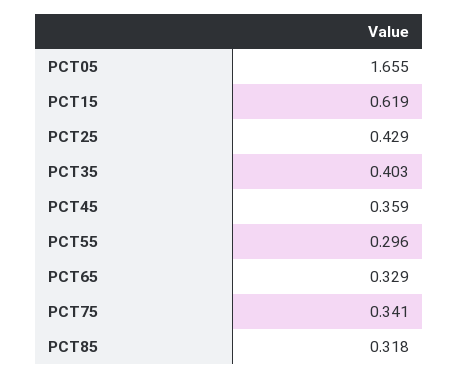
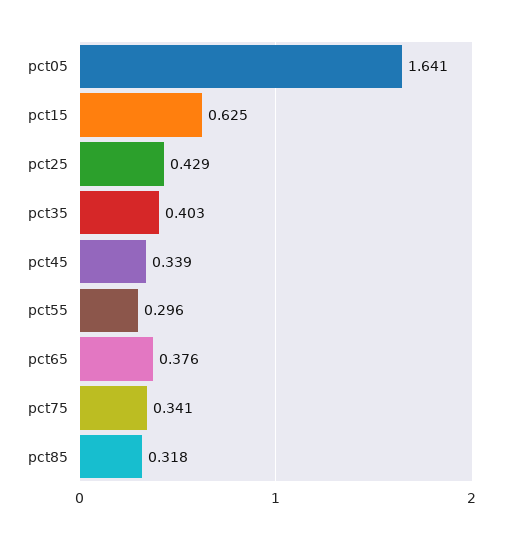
PCT05: 1.655 -> 1.641
PCT15: 0.619 -> 0.625
PCT45: 0.359 -> 0.339
PCT65: 0.329 -> 0.376

